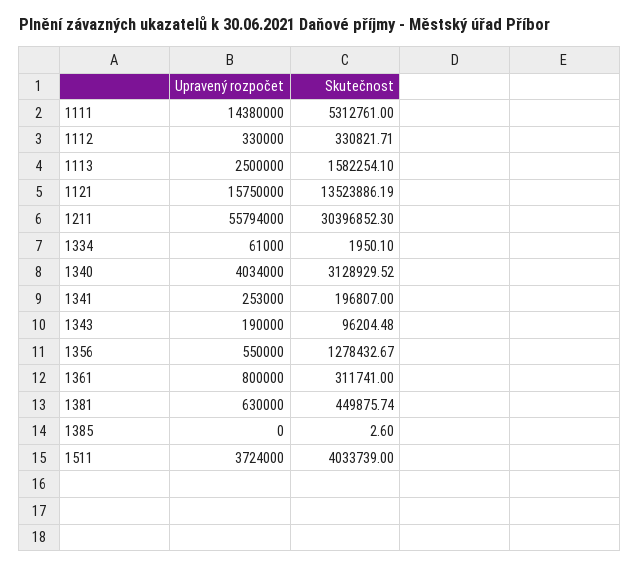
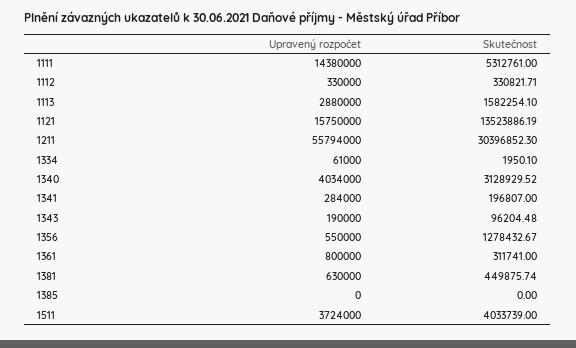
Upravený rozpočet, 1113: 2500000 -> 2880000
Upravený rozpočet, 1341: 253000 -> 284000
Skutečnost, 1385: 2.6 -> 0

